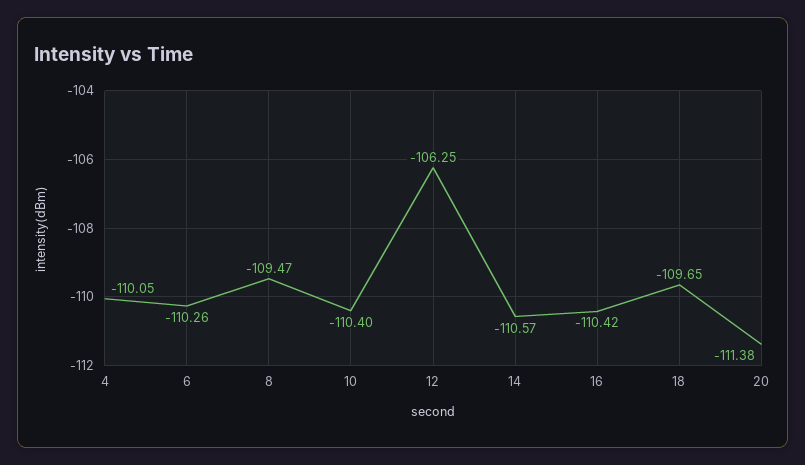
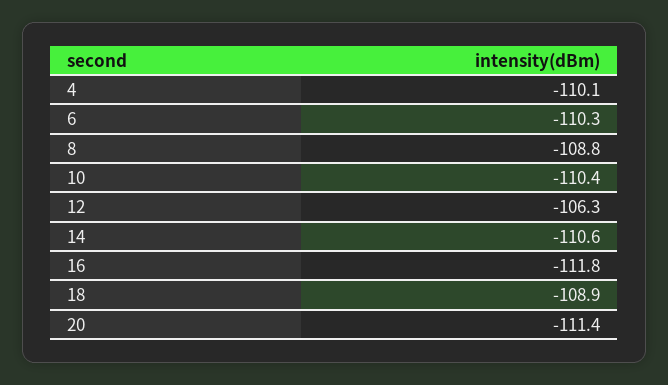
8: -109.47 -> -108.8
16: -110.42 -> -111.8
18: -109.65 -> -108.9

